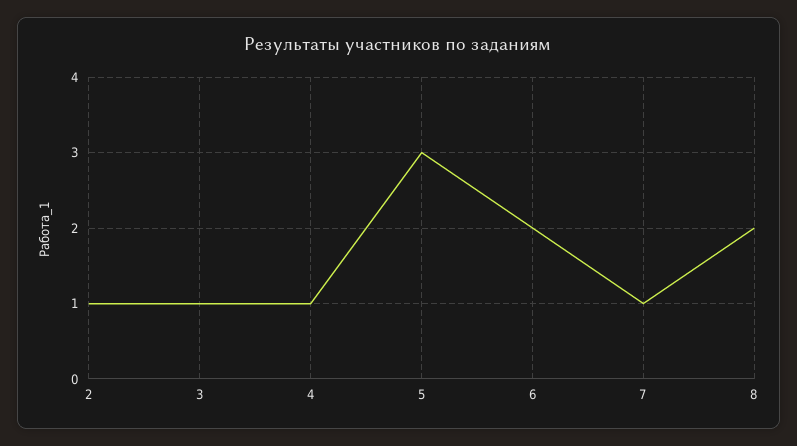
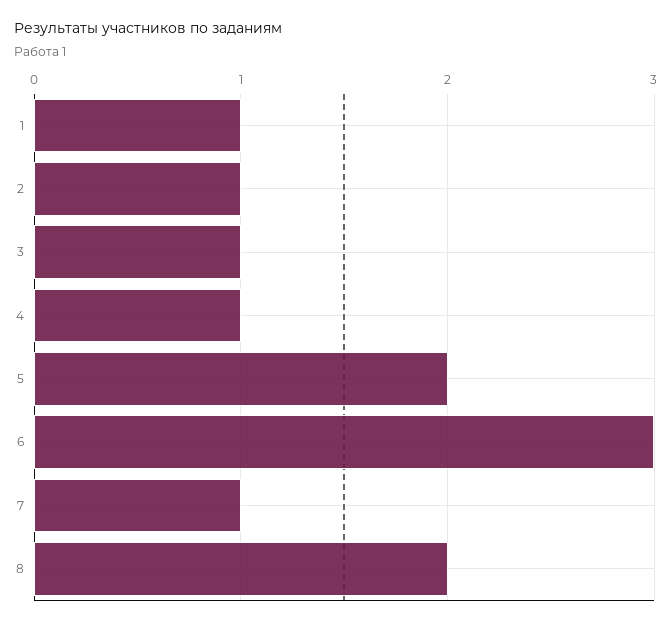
5: 3 -> 2
6: 2 -> 3
1: none -> 1

